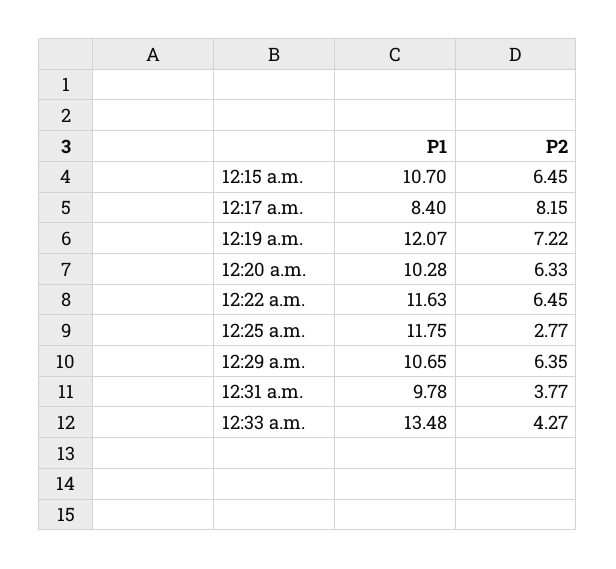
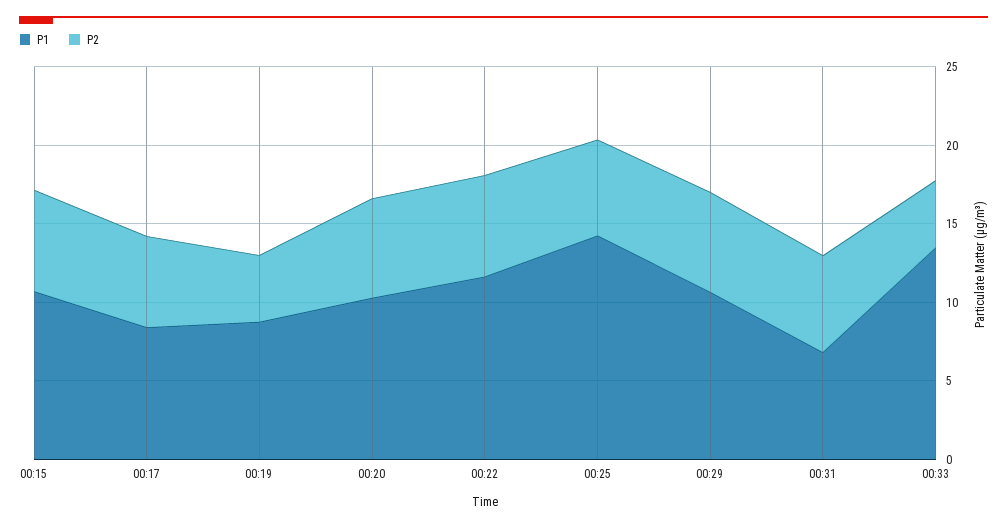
P2, 12:17 a.m.: 8.15 -> 6
P1, 12:19 a.m.: 12.07 -> 9
P2, 12:19 a.m.: 7.22 -> 4
P1, 12:25 a.m.: 11.75 -> 14
P2, 12:25 a.m.: 2.77 -> 6
P1, 12:31 a.m.: 9.78 -> 7
P2, 12:31 a.m.: 3.77 -> 6

